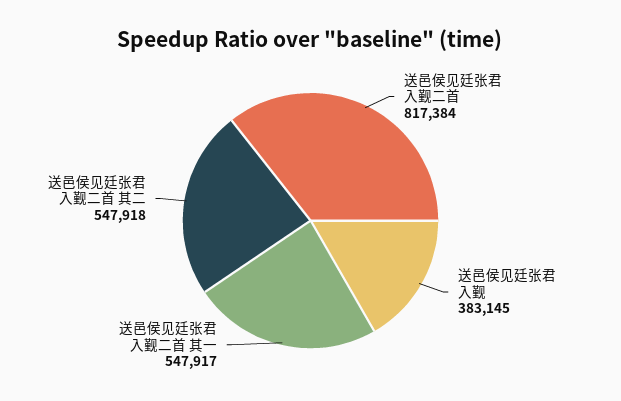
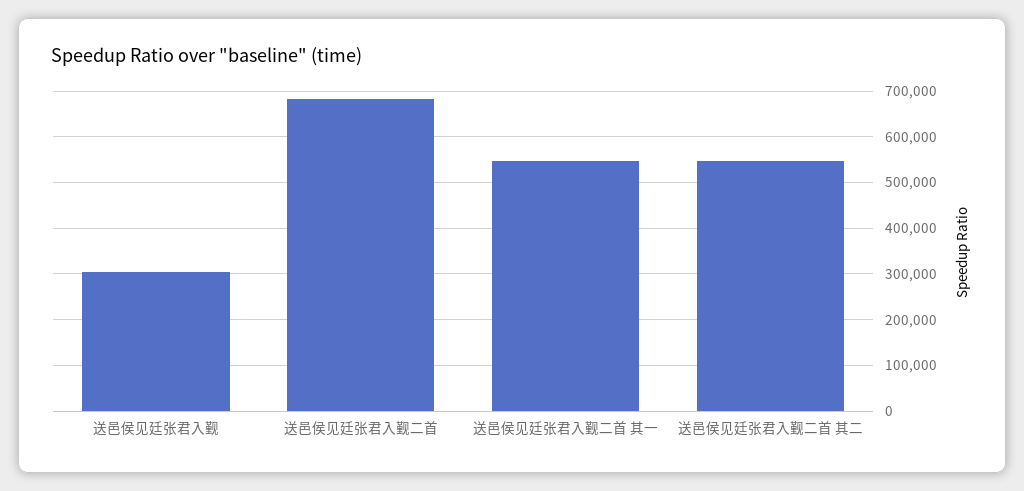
送邑侯见廷张君入觐二首: 817384 -> 680000
送邑侯见廷张君入觐: 383145 -> 300000

